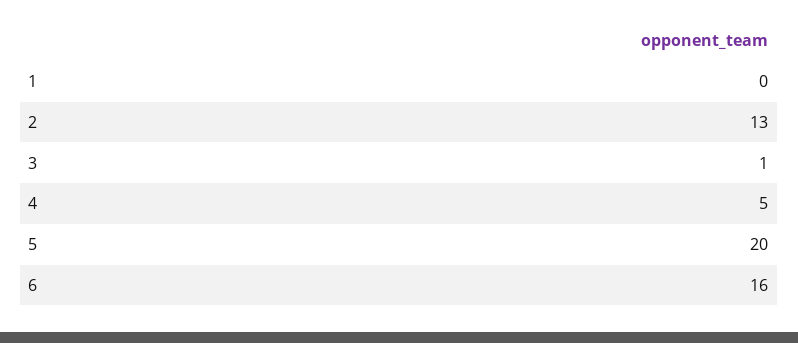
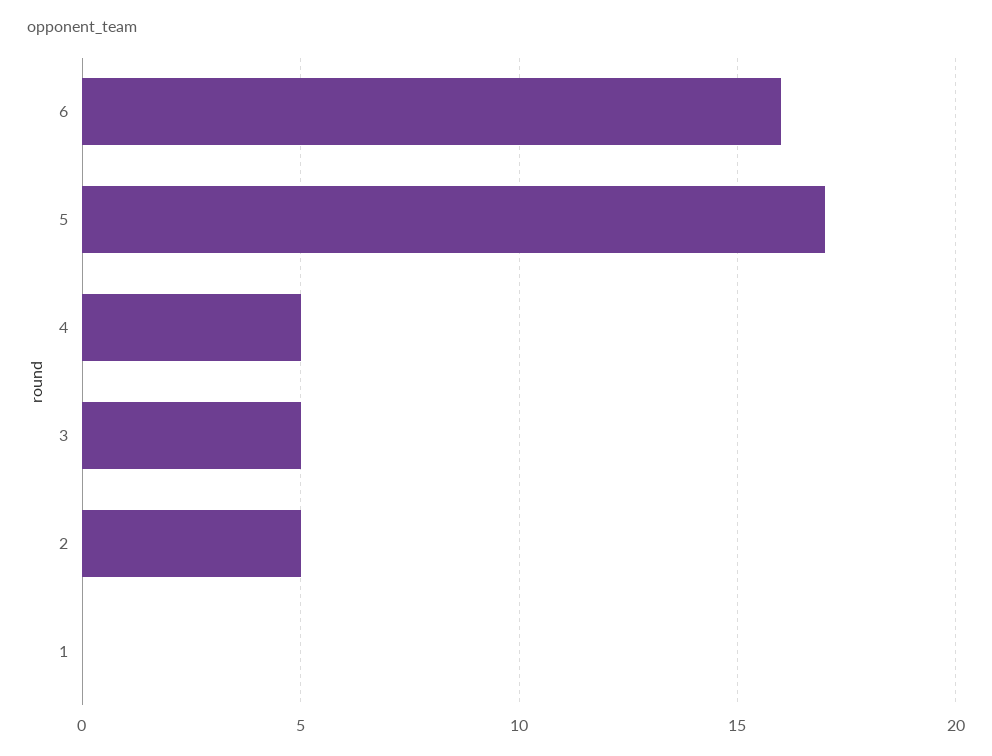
2: 13 -> 5
3: 1 -> 5
5: 20 -> 17

